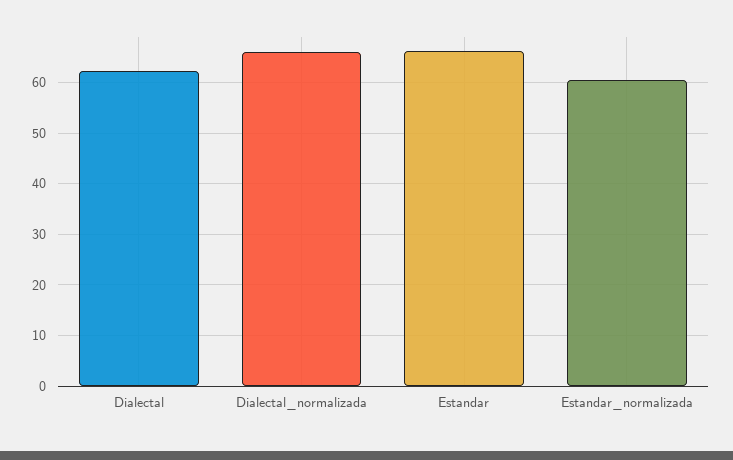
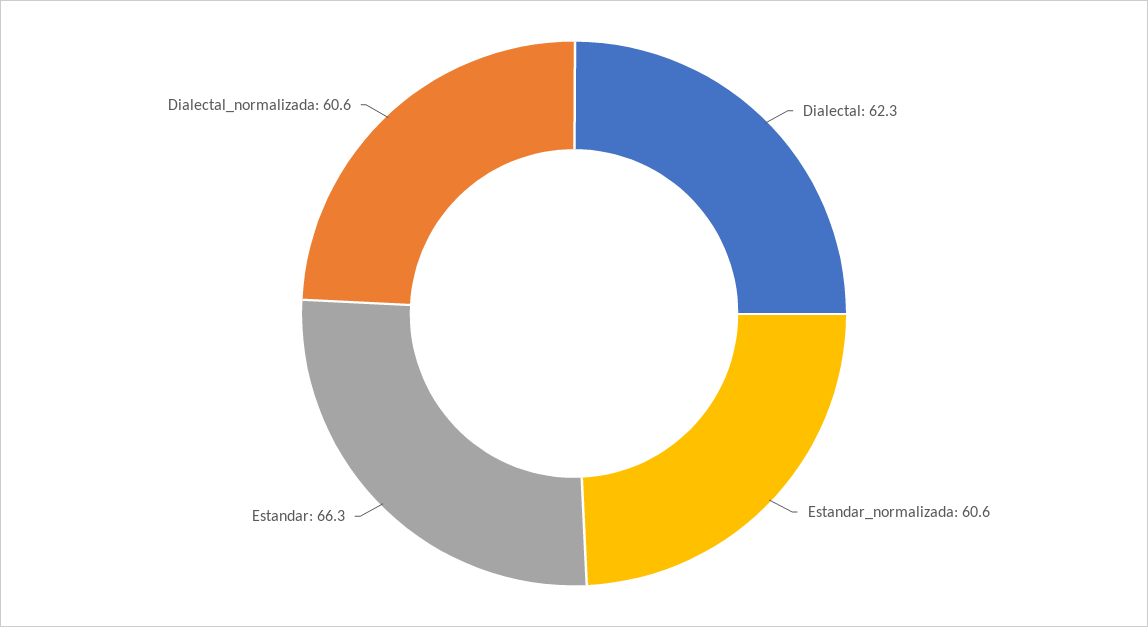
Dialectal_normalizada: 66 -> 60.6

